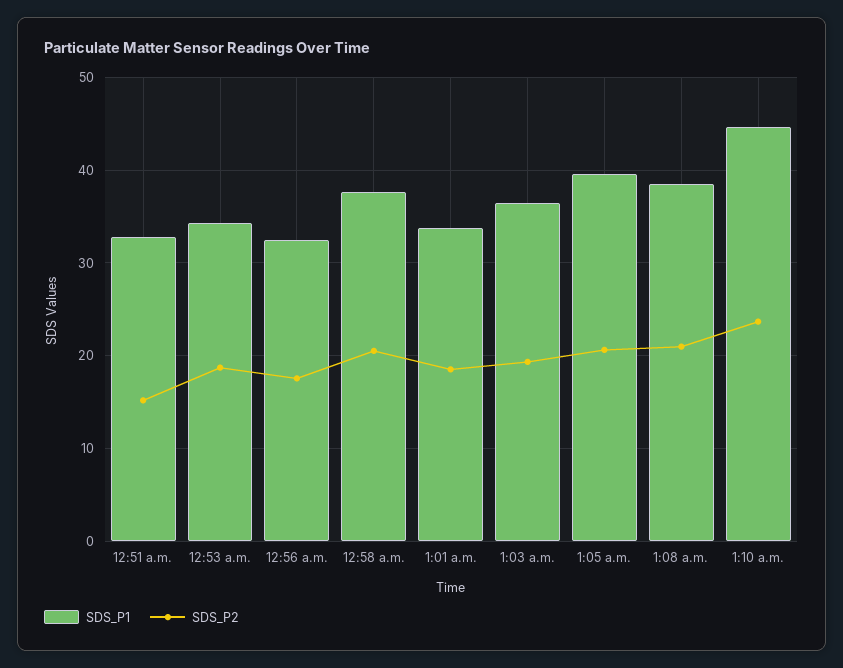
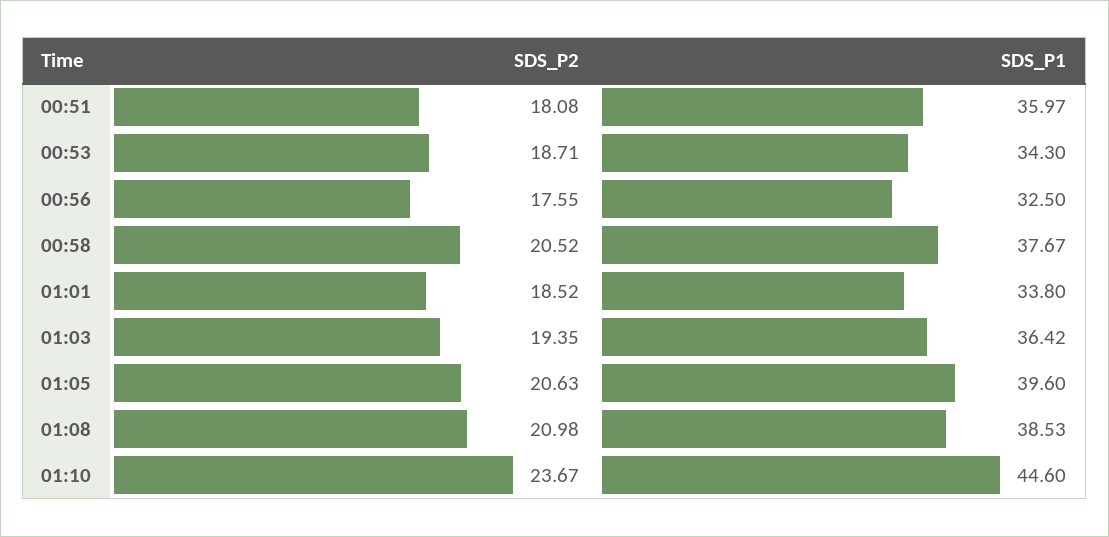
SDS_P1, 12:51 a.m.: 33 -> 35.97
SDS_P2, 12:51 a.m.: 15 -> 18.08

